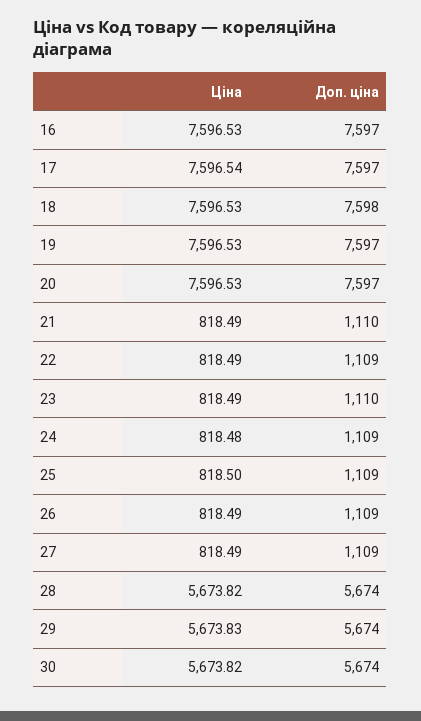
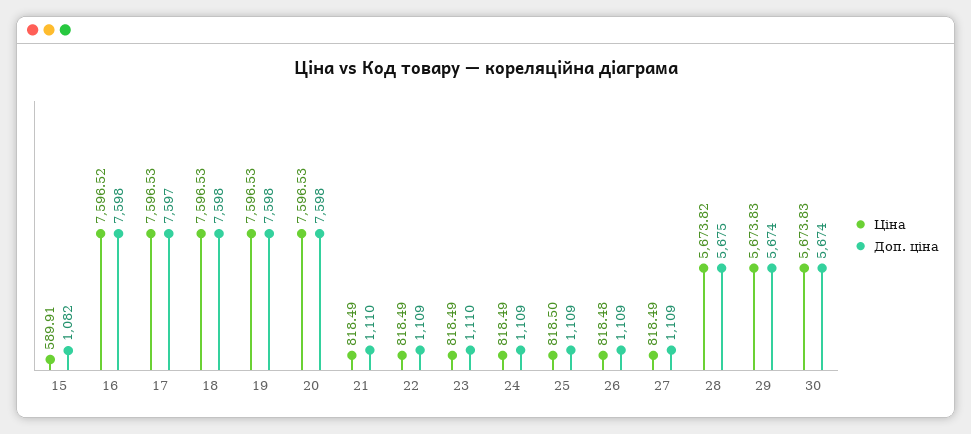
Ціна, 16: 7596.53 -> 7596.52
Доп. ціна, 16: 7597 -> 7598
Ціна, 17: 7596.54 -> 7596.53
Доп. ціна, 19: 7597 -> 7598
Доп. ціна, 20: 7597 -> 7598
Ціна, 24: 818.48 -> 818.49
Ціна, 26: 818.49 -> 818.48
Доп. ціна, 28: 5674 -> 5675
Ціна, 30: 5673.82 -> 5673.83
Ціна, 15: none -> 589.91
Доп. ціна, 15: none -> 1082

